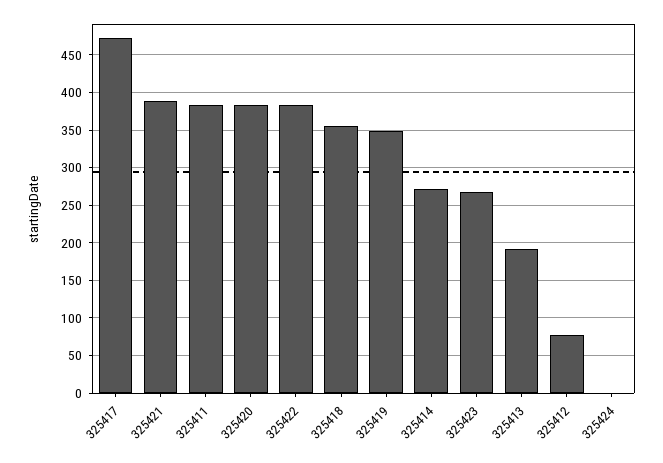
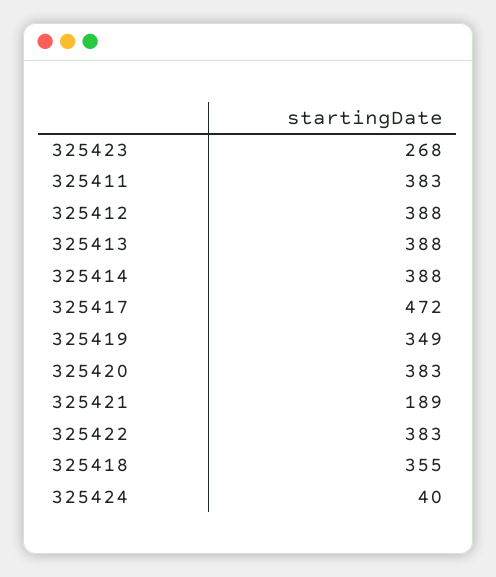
325421: 390 -> 189
325414: 270 -> 388
325413: 190 -> 388
325412: 80 -> 388
325424: 0 -> 40

